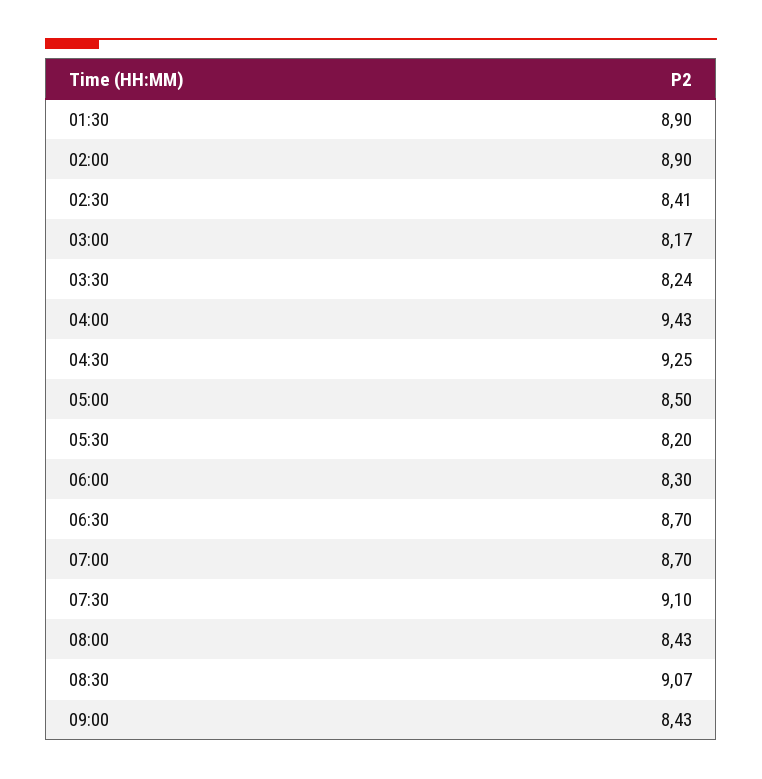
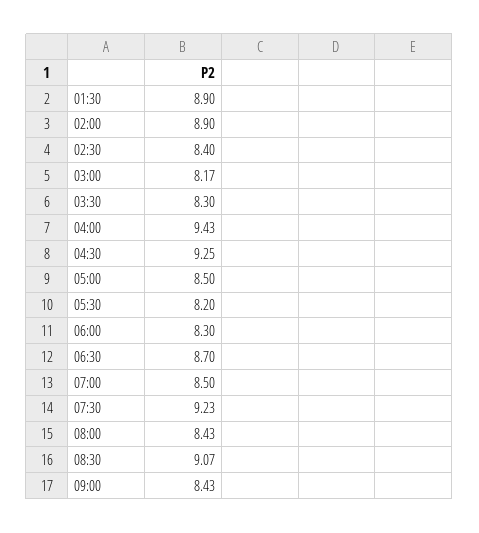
02:30: 8.41 -> 8.4
03:30: 8.24 -> 8.3
07:00: 8.7 -> 8.5
07:30: 9.1 -> 9.23

